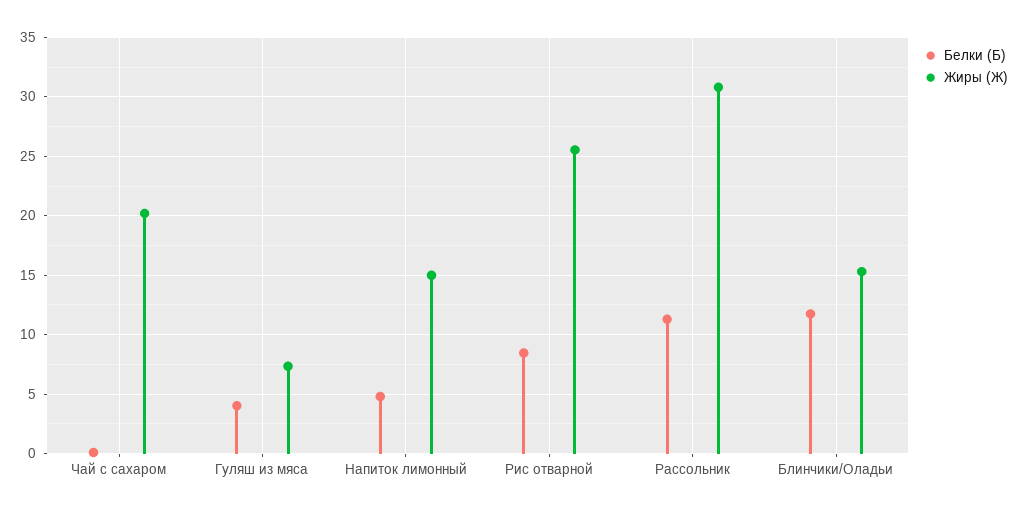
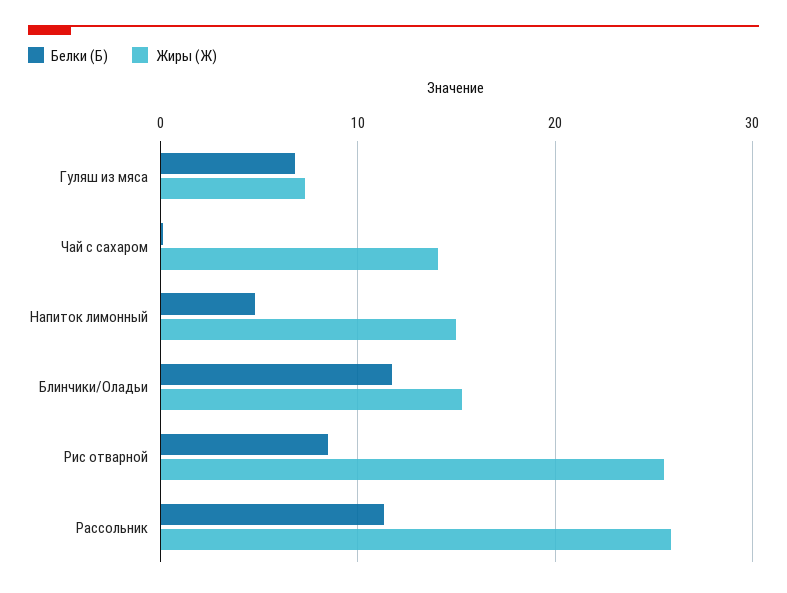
Жиры (Ж), Чай с сахаром: 20 -> 14
Белки (Б), Гуляш из мяса: 4 -> 7
Жиры (Ж), Рассольник: 31 -> 26

